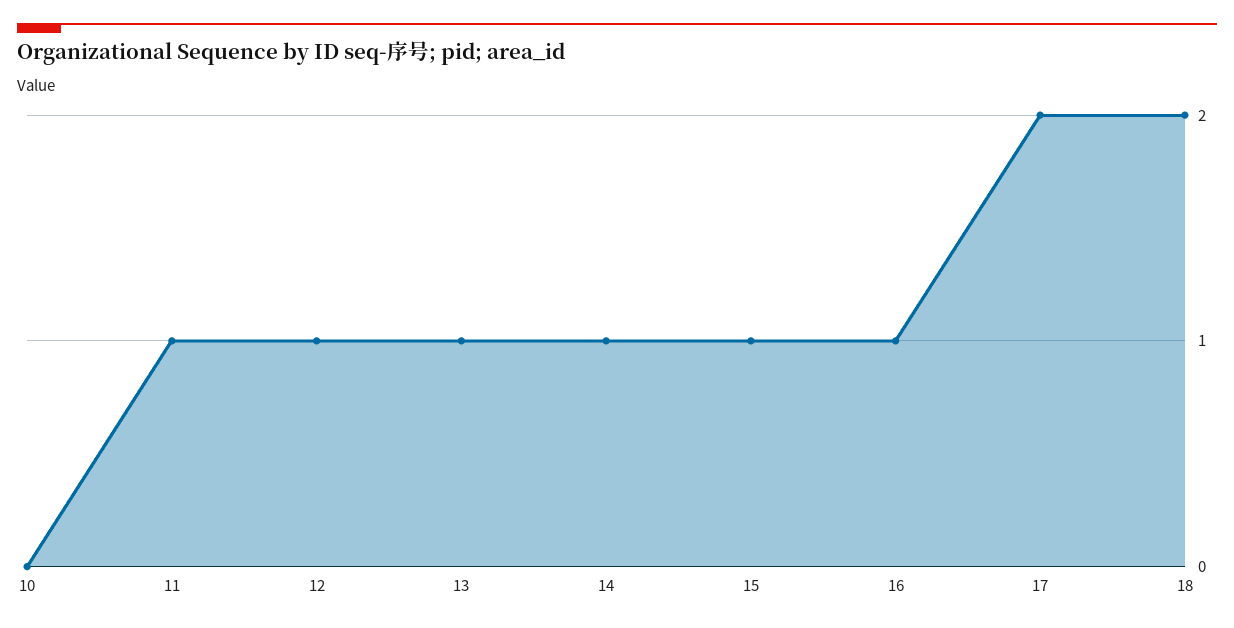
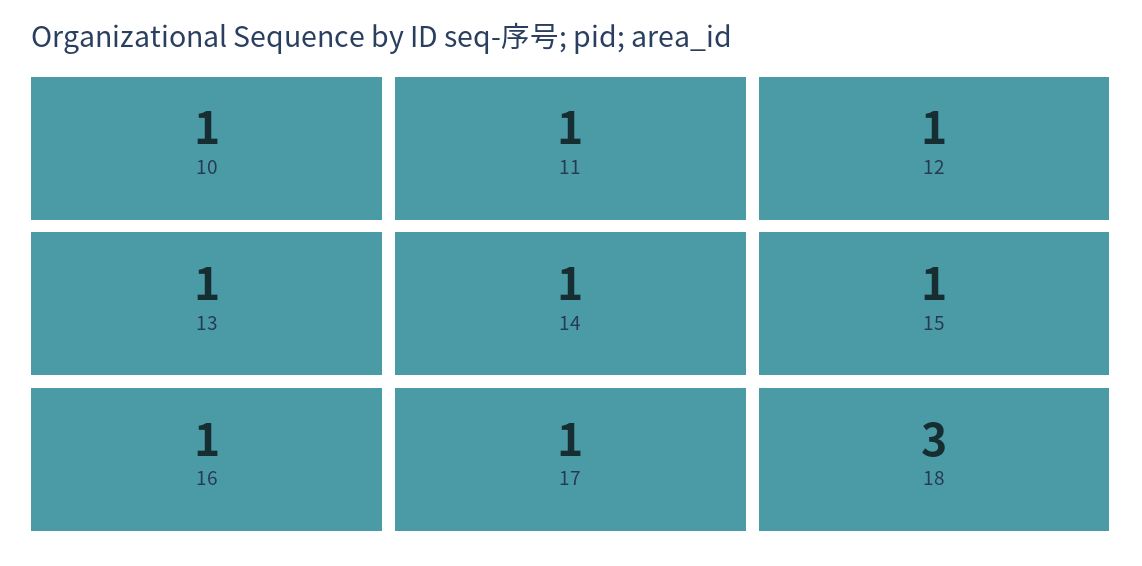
10: 0 -> 1
17: 2 -> 1
18: 2 -> 3

